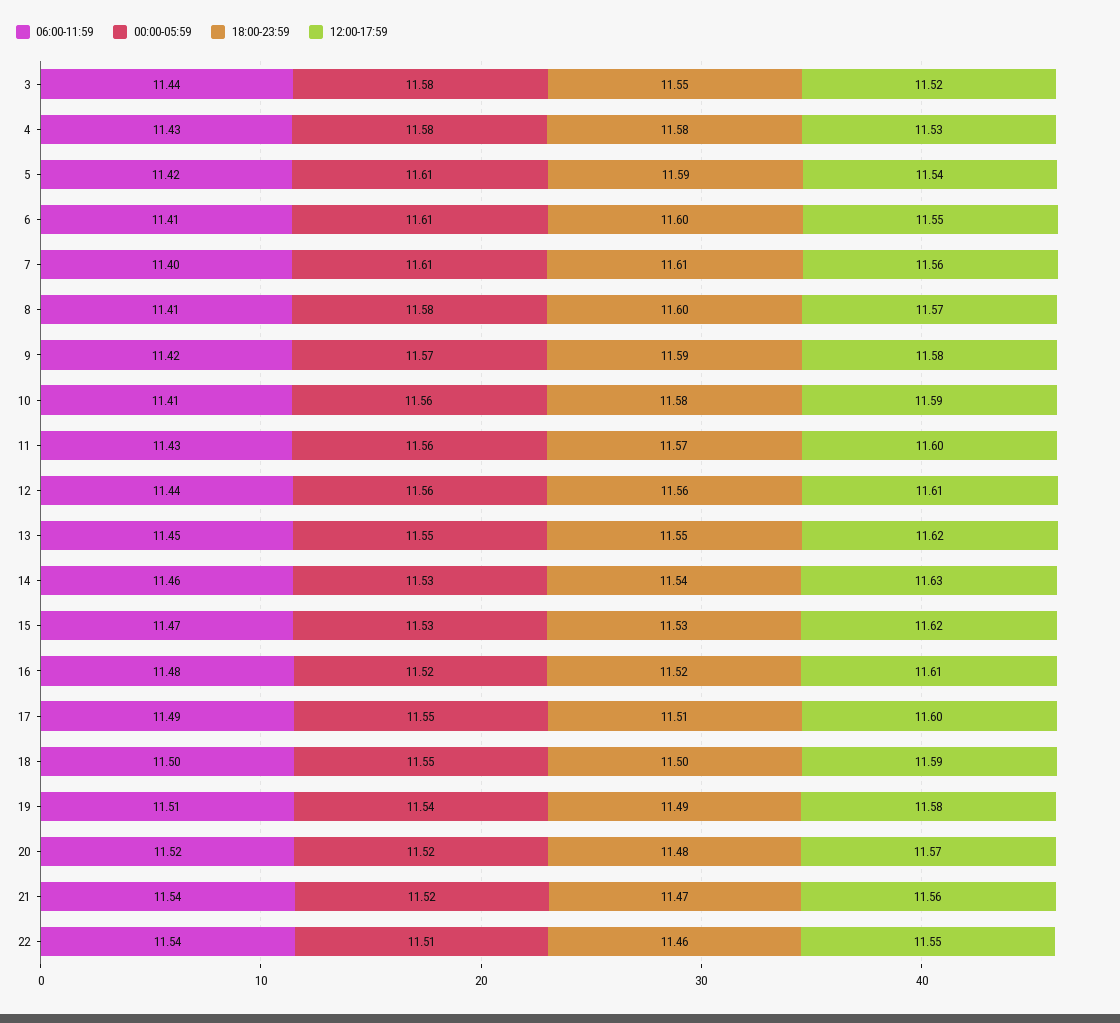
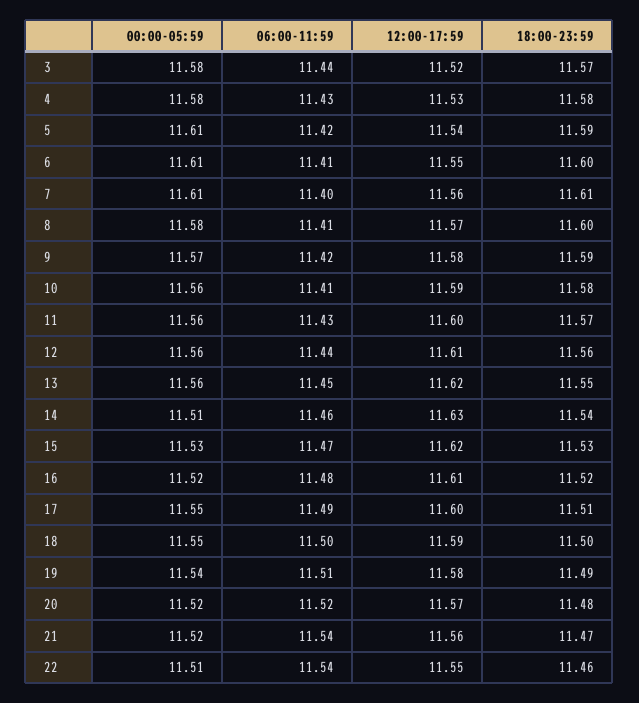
18:00-23:59, 3: 11.55 -> 11.57
00:00-05:59, 13: 11.55 -> 11.56
00:00-05:59, 14: 11.53 -> 11.51

